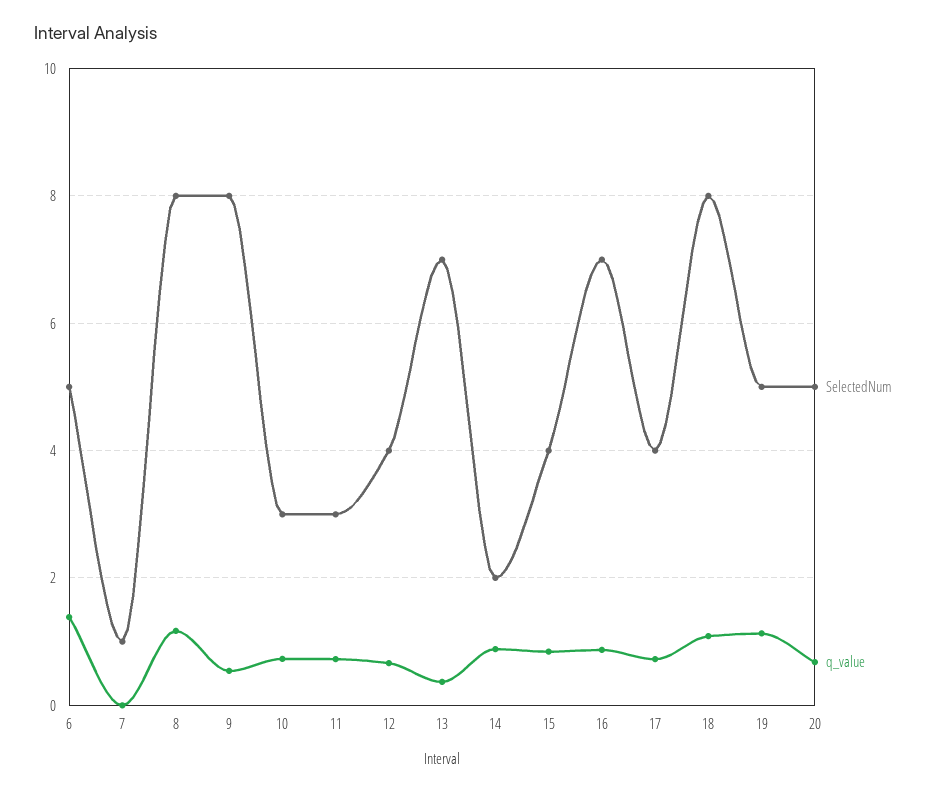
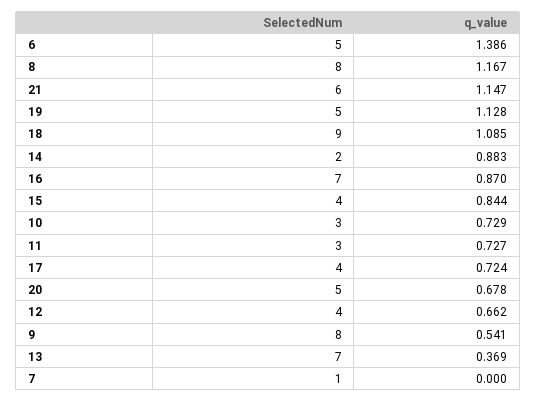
SelectedNum, 18: 8 -> 9
SelectedNum, 21: none -> 6
q_value, 21: none -> 1.147

